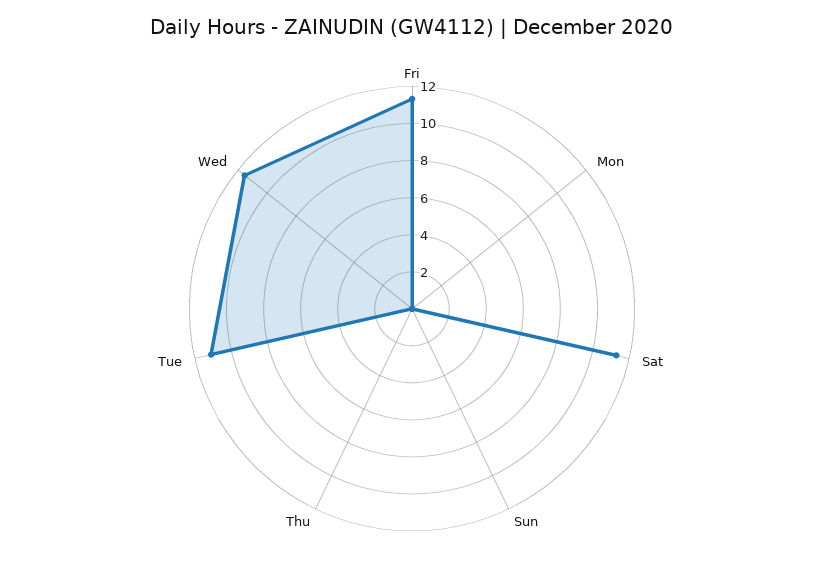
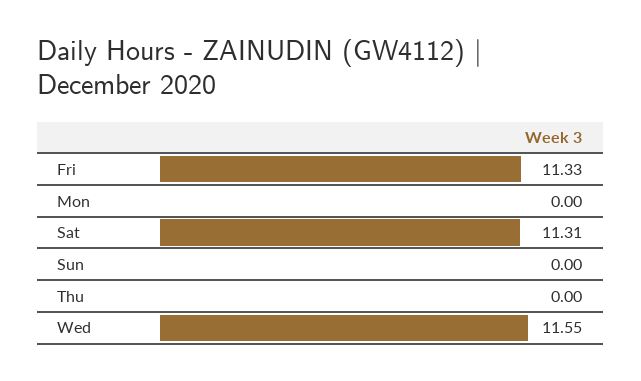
Tue: 11 -> none

